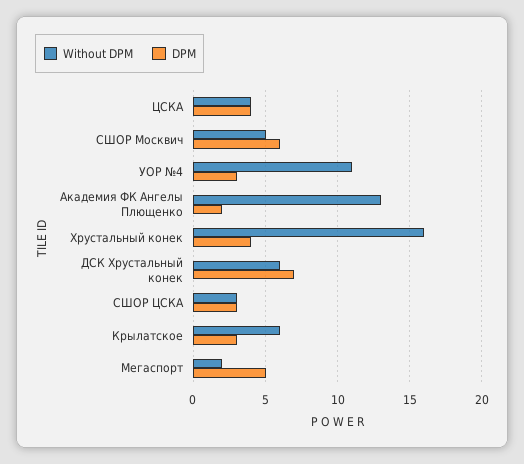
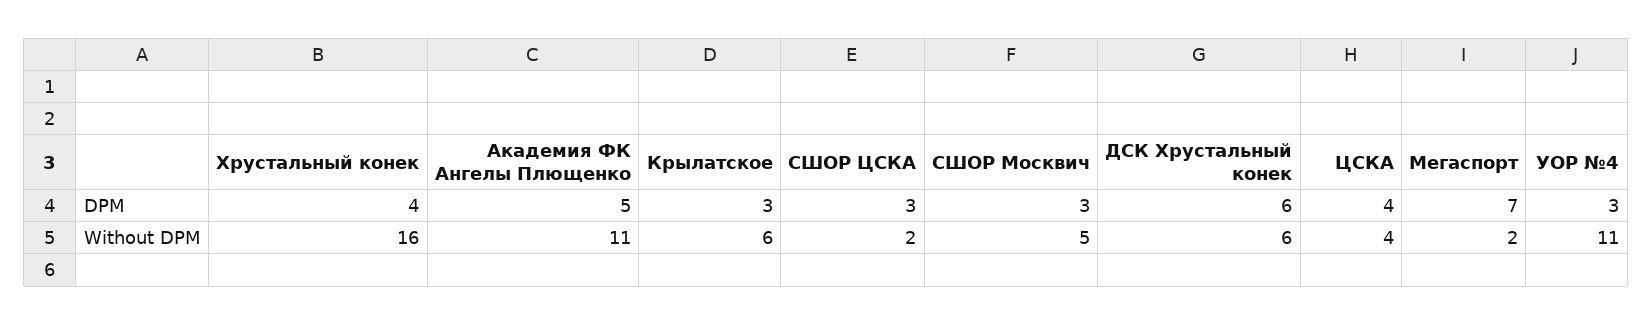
DPM, СШОР Москвич: 6 -> 3
Without DPM, Академия ФК Ангелы Плющенко: 13 -> 11
DPM, Академия ФК Ангелы Плющенко: 2 -> 5
DPM, ДСК Хрустальный конек: 7 -> 6
Without DPM, СШОР ЦСКА: 3 -> 2
DPM, Мегаспорт: 5 -> 7

